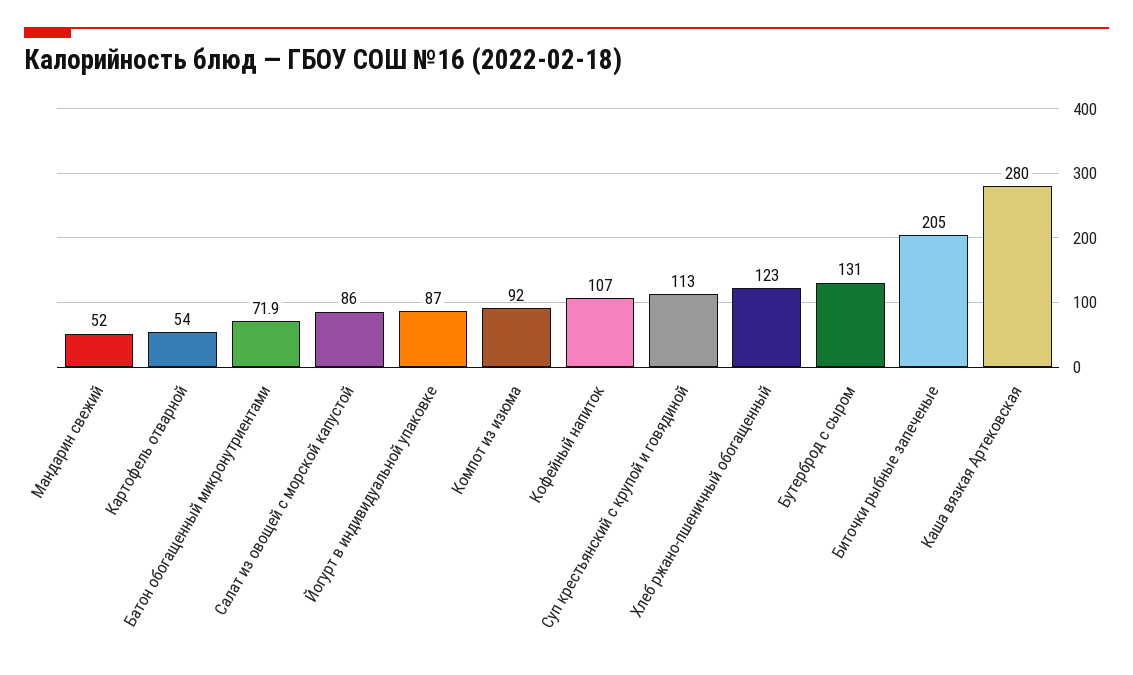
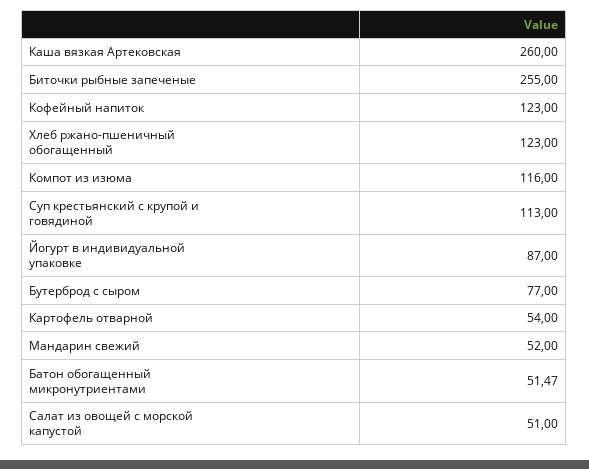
Батон обогащенный микронутриентами: 71.9 -> 51.47
Салат из овощей с морской капустой: 86 -> 51
Компот из изюма: 92 -> 116
Кофейный напиток: 107 -> 123
Бутерброд с сыром: 131 -> 77
Биточки рыбные запеченые: 205 -> 255
Каша вязкая Артековская: 280 -> 260

